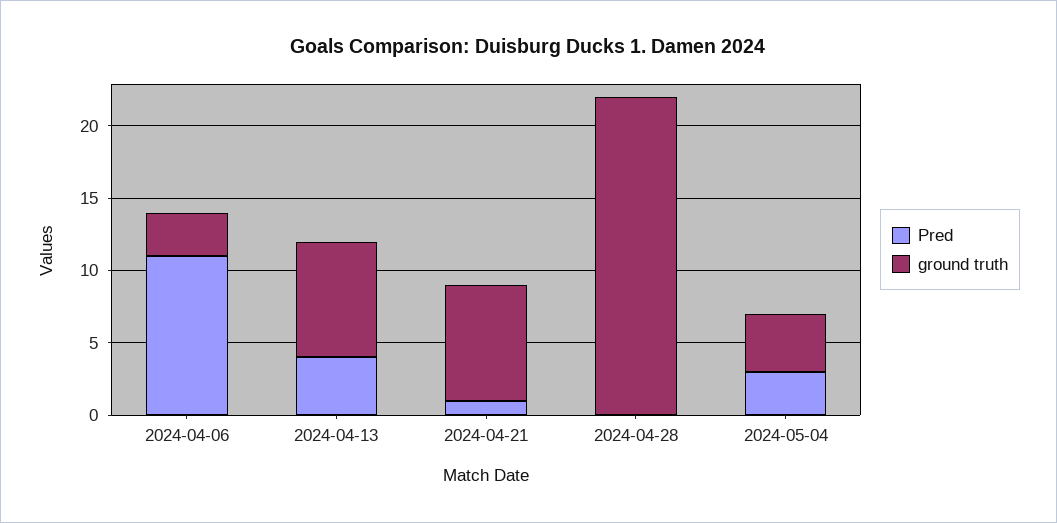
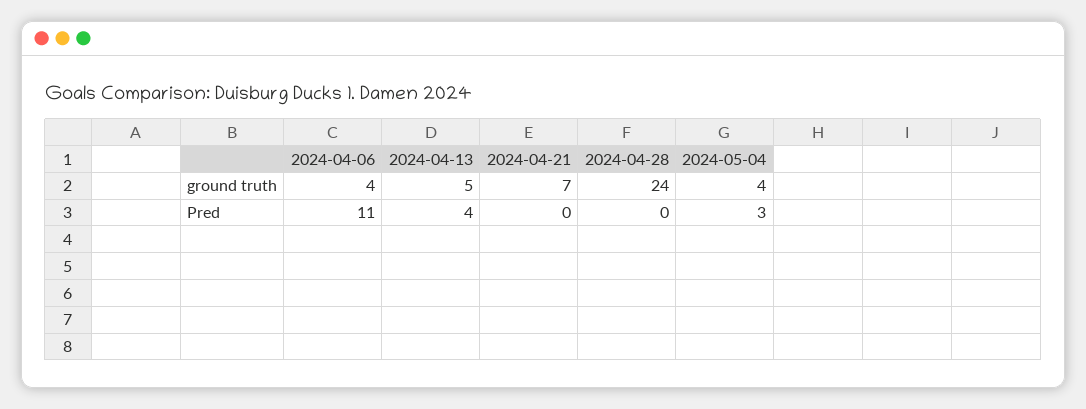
ground truth, 2024-04-06: 3 -> 4
ground truth, 2024-04-13: 8 -> 5
Pred, 2024-04-21: 1 -> 0
ground truth, 2024-04-21: 8 -> 7
ground truth, 2024-04-28: 22 -> 24

